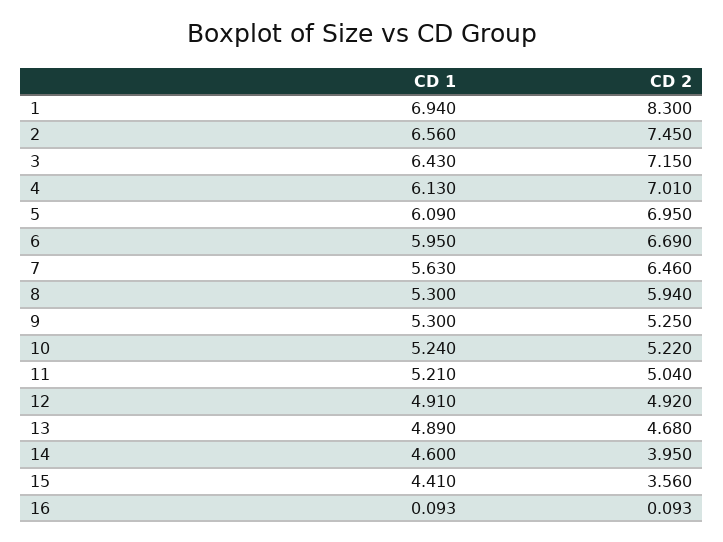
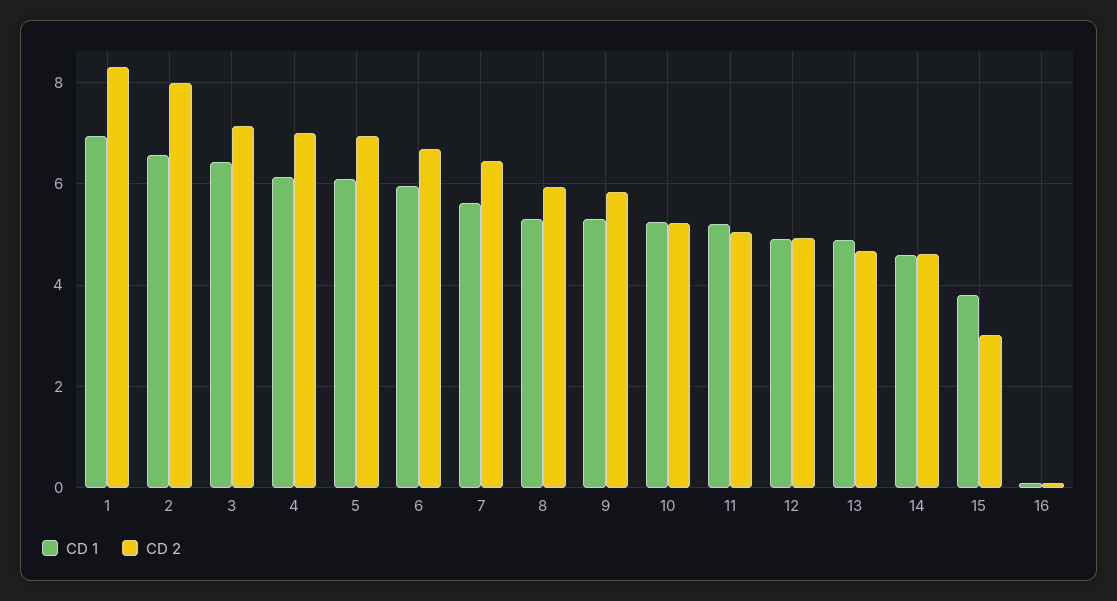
CD 2, 2: 7.45 -> 8
CD 2, 9: 5.25 -> 5.8
CD 2, 14: 3.95 -> 4.6
CD 1, 15: 4.41 -> 3.8
CD 2, 15: 3.56 -> 3

